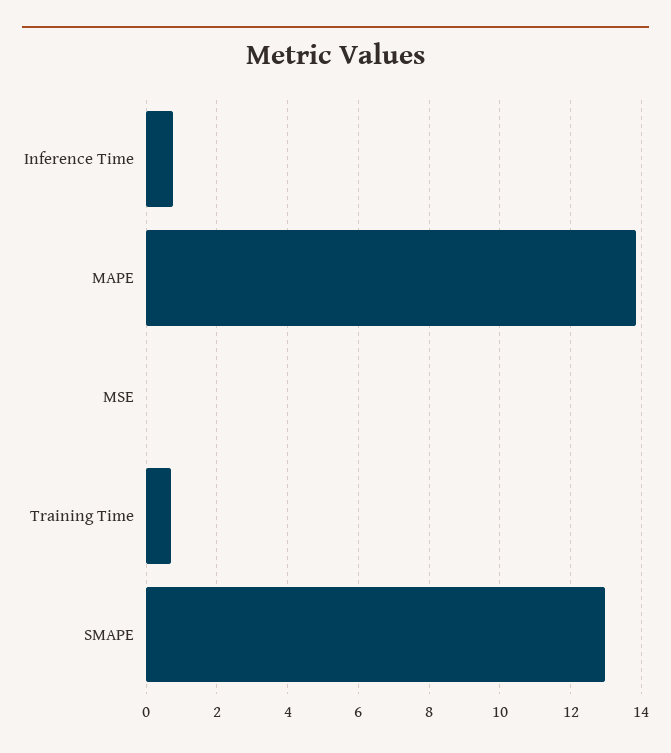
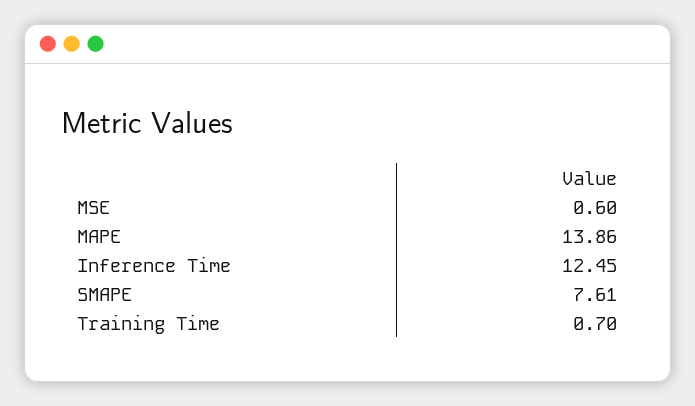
Inference Time: 0.8 -> 12.45
MSE: 0 -> 0.6
SMAPE: 13 -> 7.61

